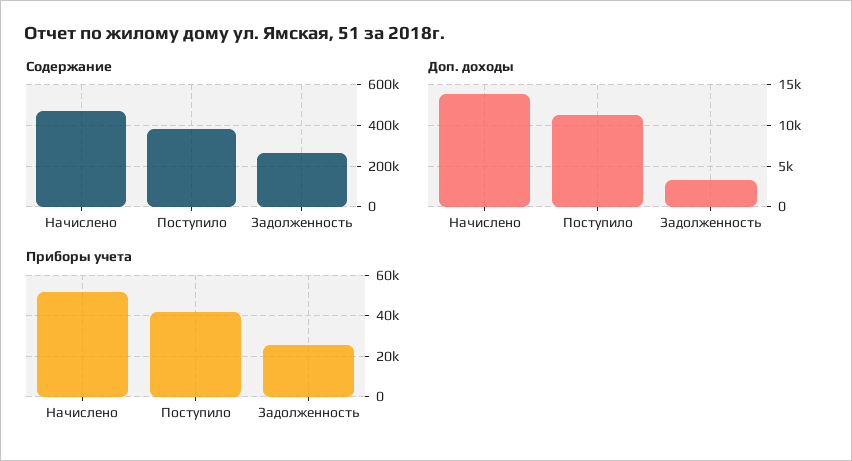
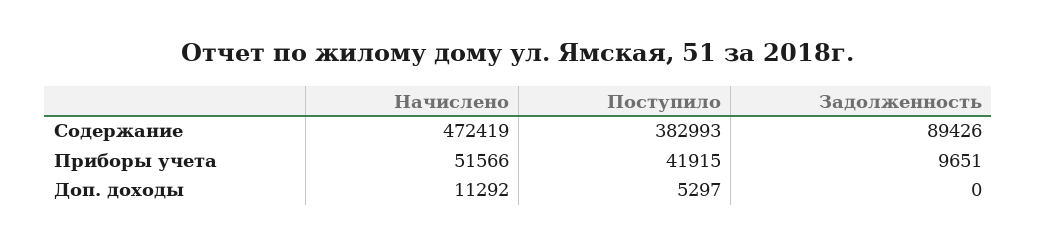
Содержание, Задолженность: 250000 -> 89426
Доп. доходы, Начислено: 14000 -> 11292
Доп. доходы, Поступило: 11000 -> 5297
Доп. доходы, Задолженность: 3000 -> 0
Приборы учета, Задолженность: 25000 -> 9651

